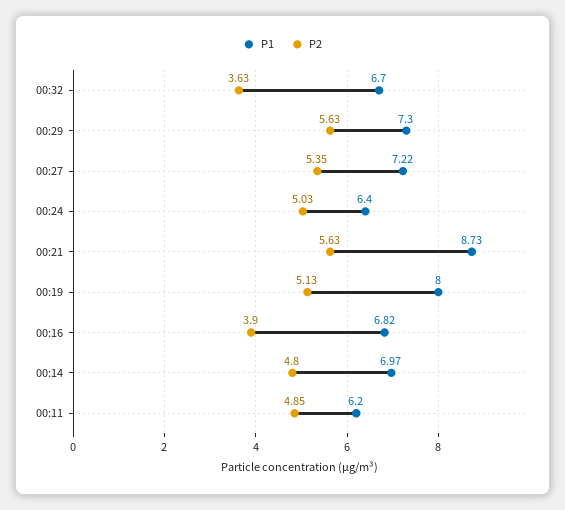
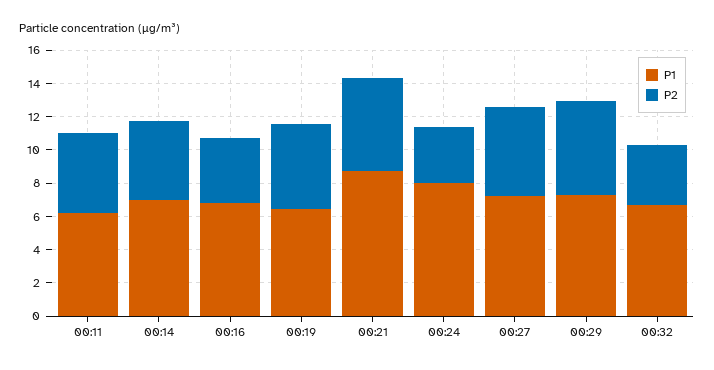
P1, 00:24: 6.4 -> 8
P2, 00:24: 5.03 -> 3.5
P1, 00:19: 8 -> 6.5

